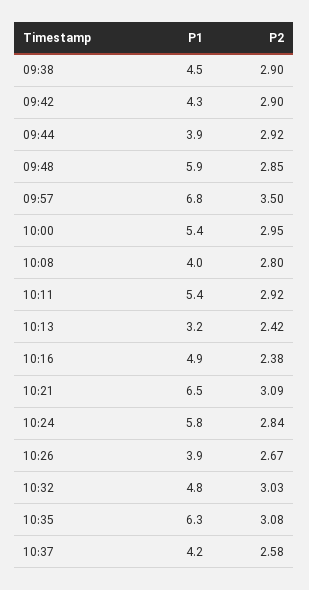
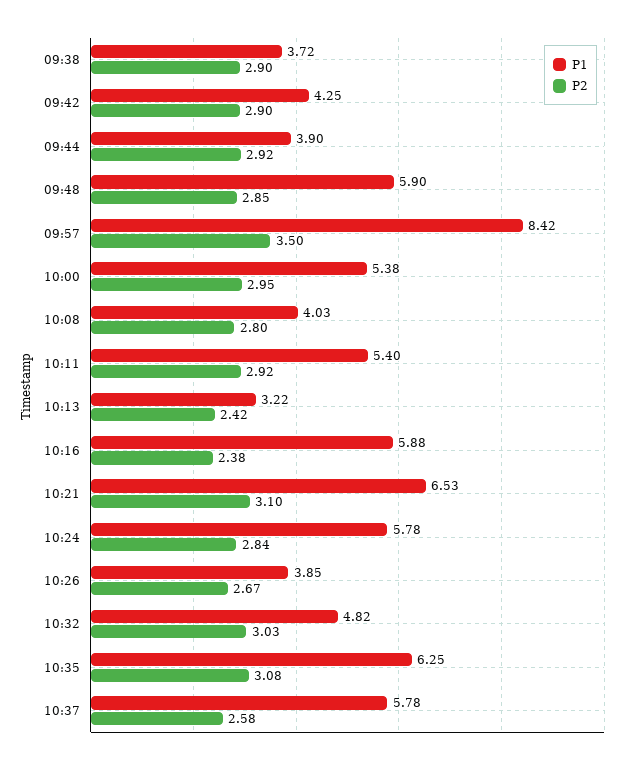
P1, 09:38: 4.5 -> 3.72
P1, 09:57: 6.8 -> 8.42
P1, 10:16: 4.9 -> 5.88
P2, 10:21: 3.09 -> 3.1
P1, 10:37: 4.2 -> 5.78

